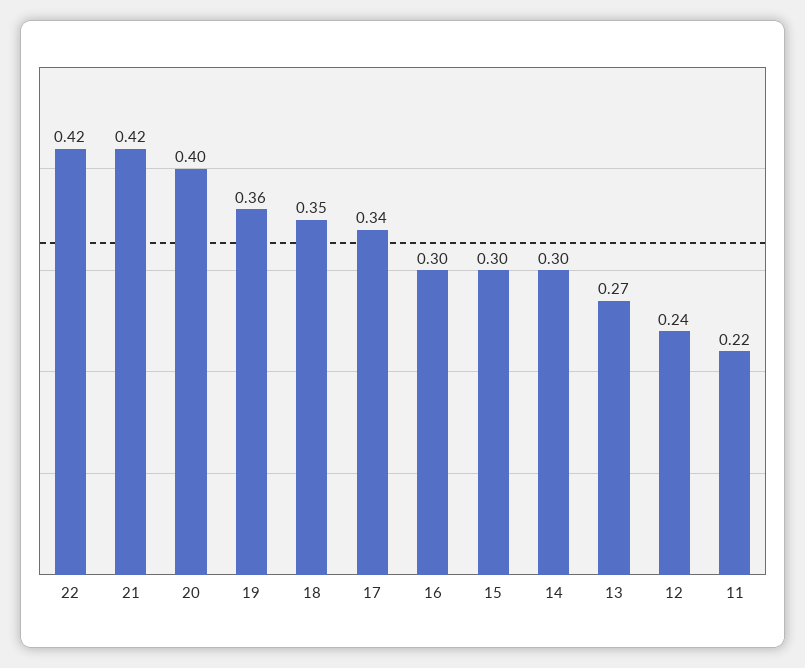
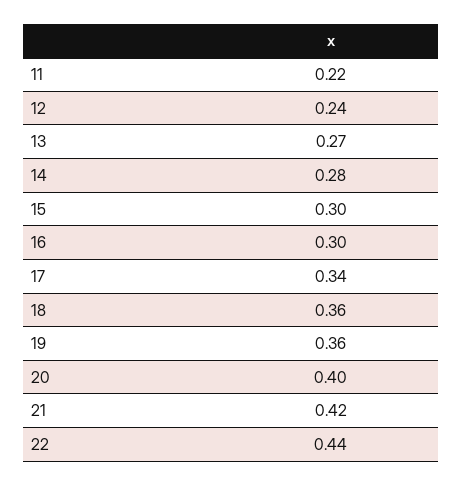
22: 0.42 -> 0.44
18: 0.35 -> 0.36
14: 0.3 -> 0.28

